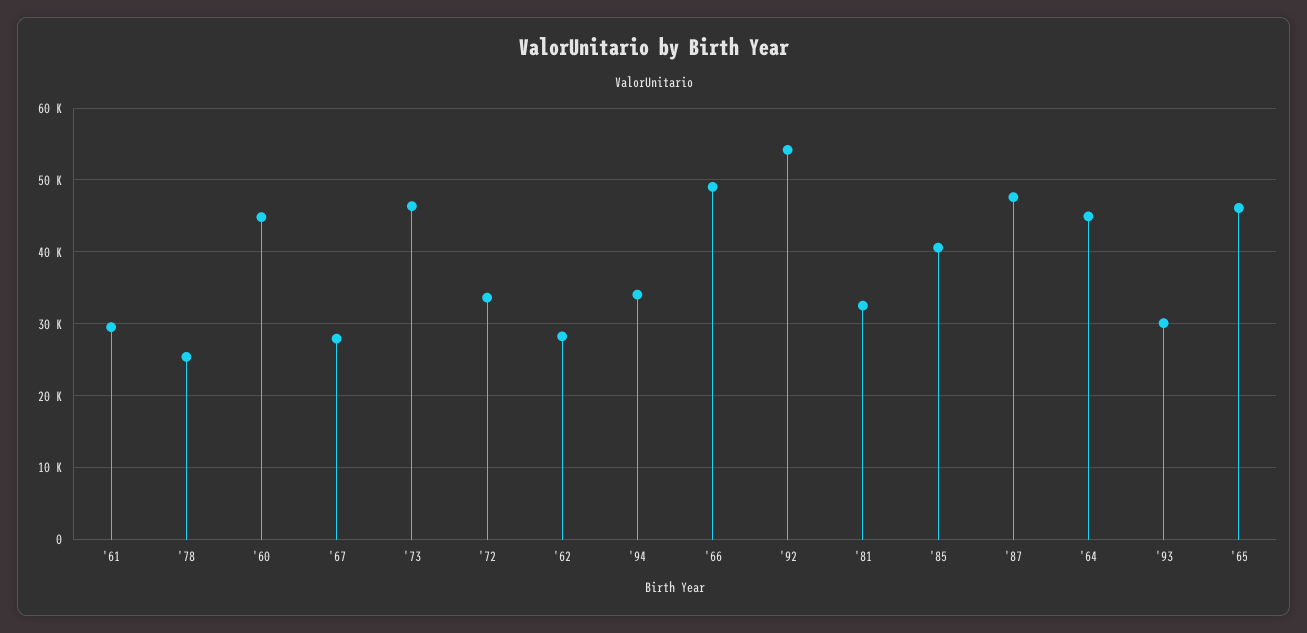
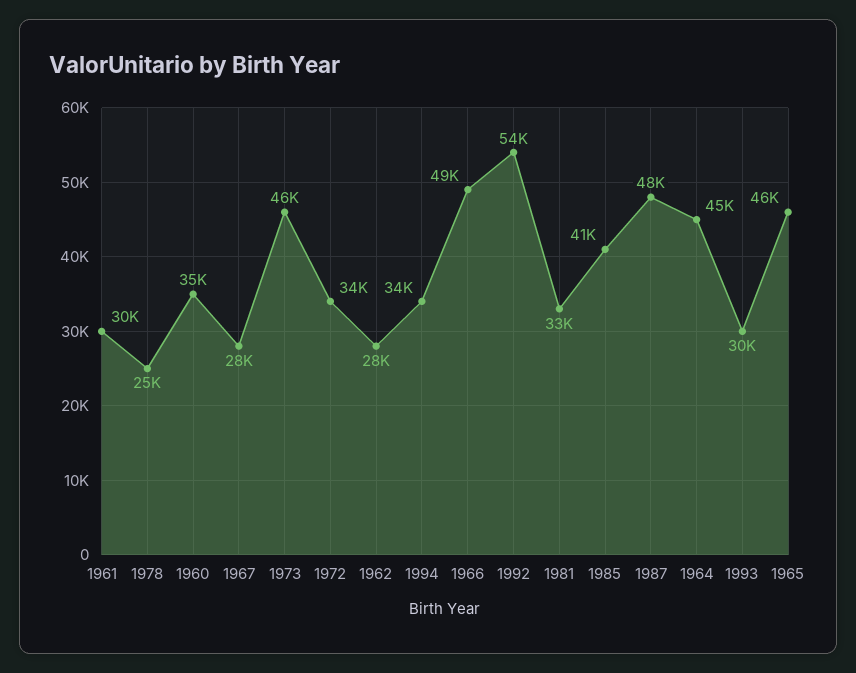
'60: 45000 -> 35000

